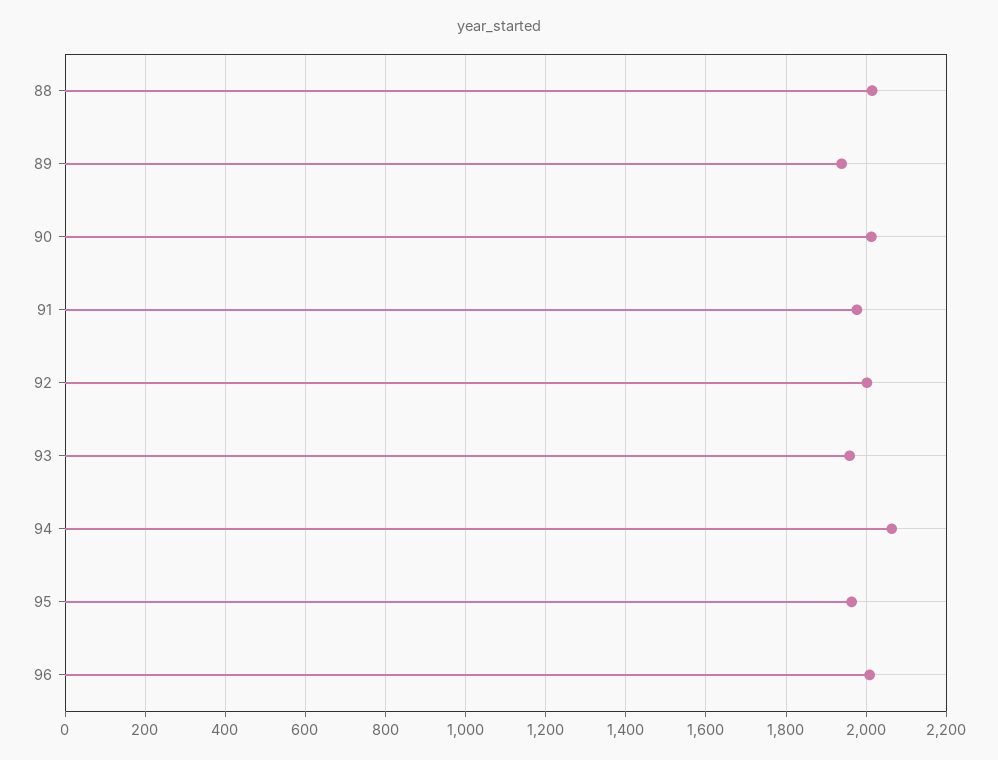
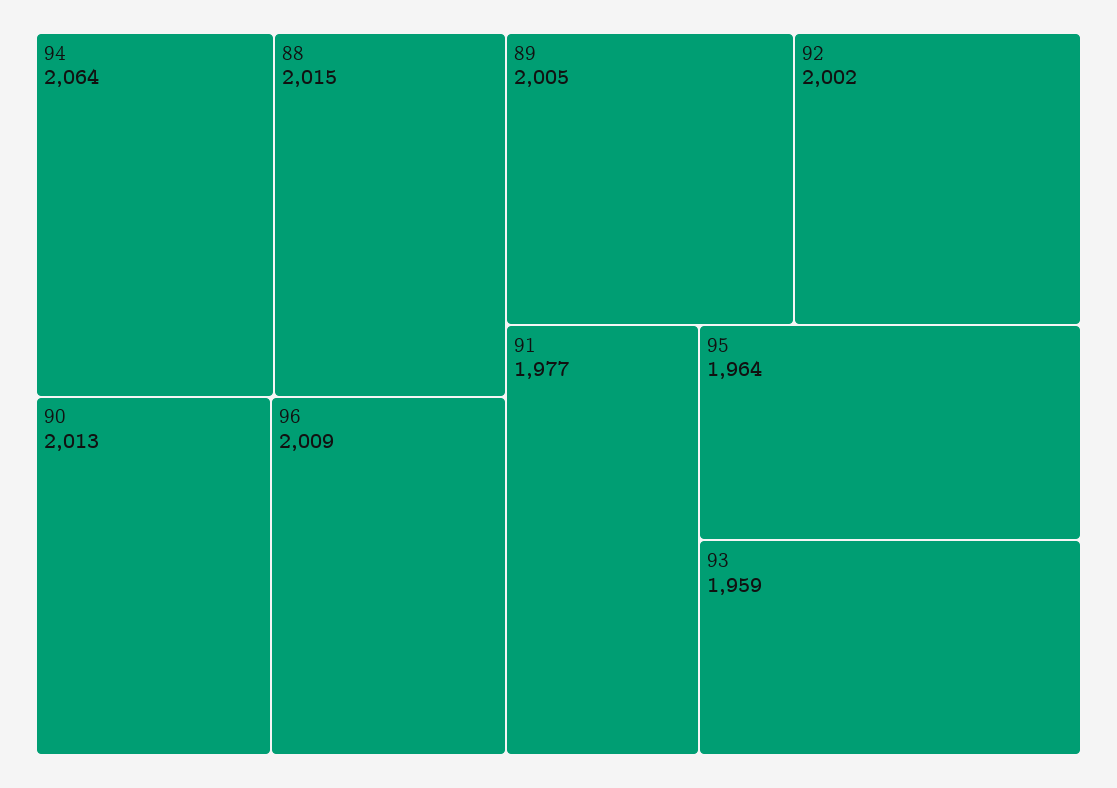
89: 1940 -> 2005

